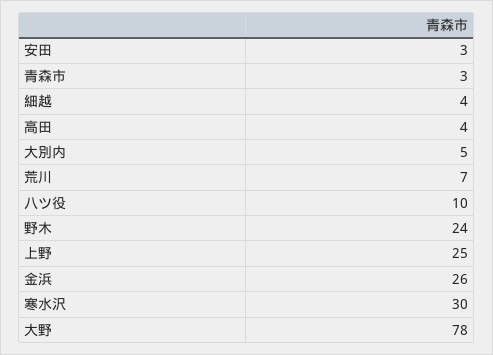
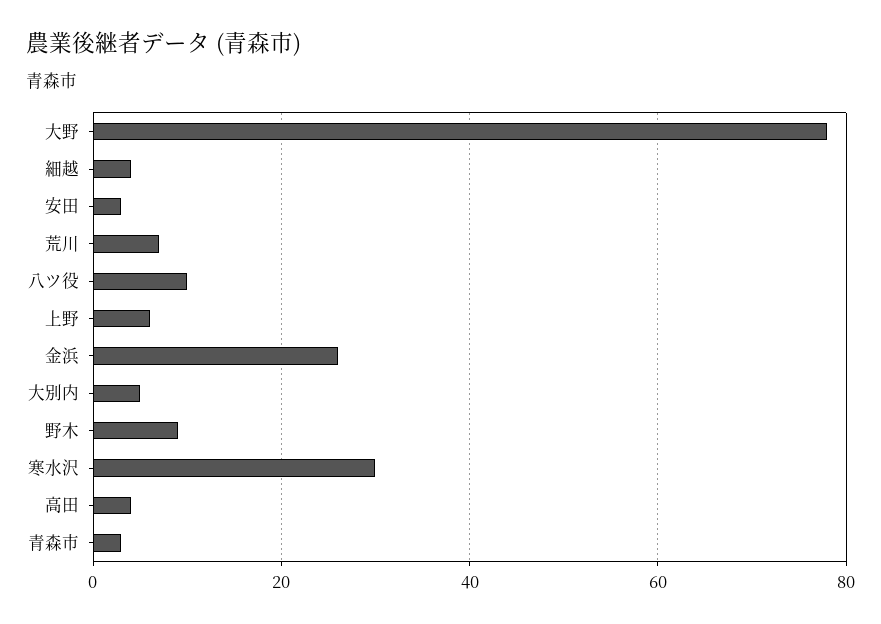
野木: 24 -> 10
上野: 25 -> 5

